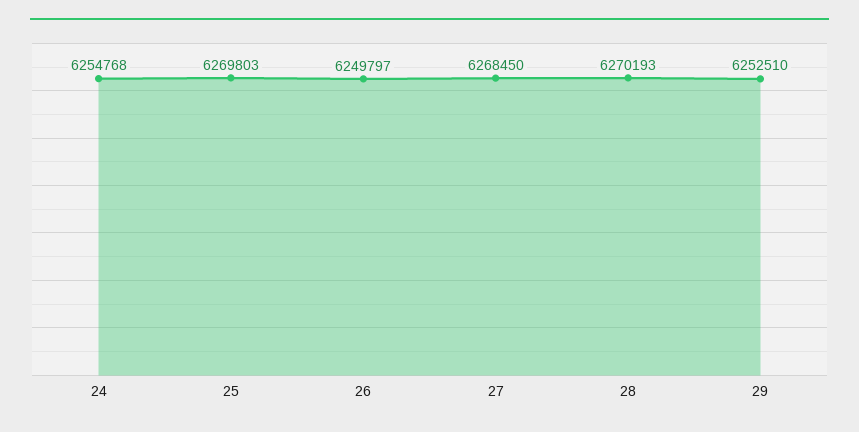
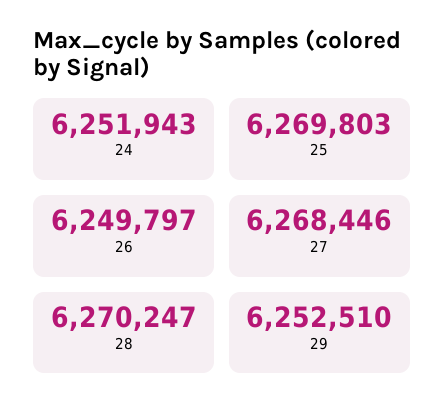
24: 6254768 -> 6251943
27: 6268450 -> 6268446
28: 6270193 -> 6270247

